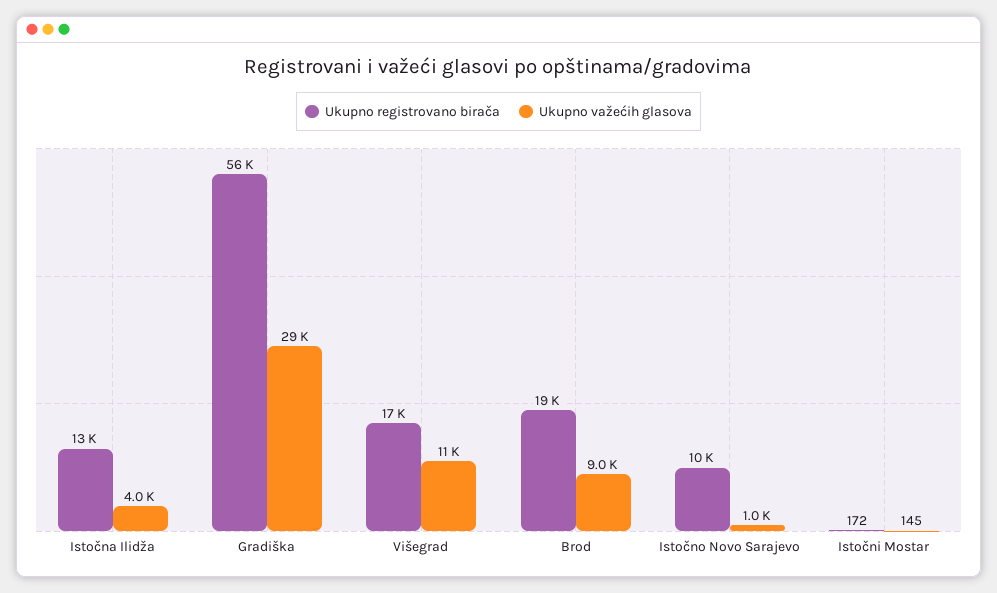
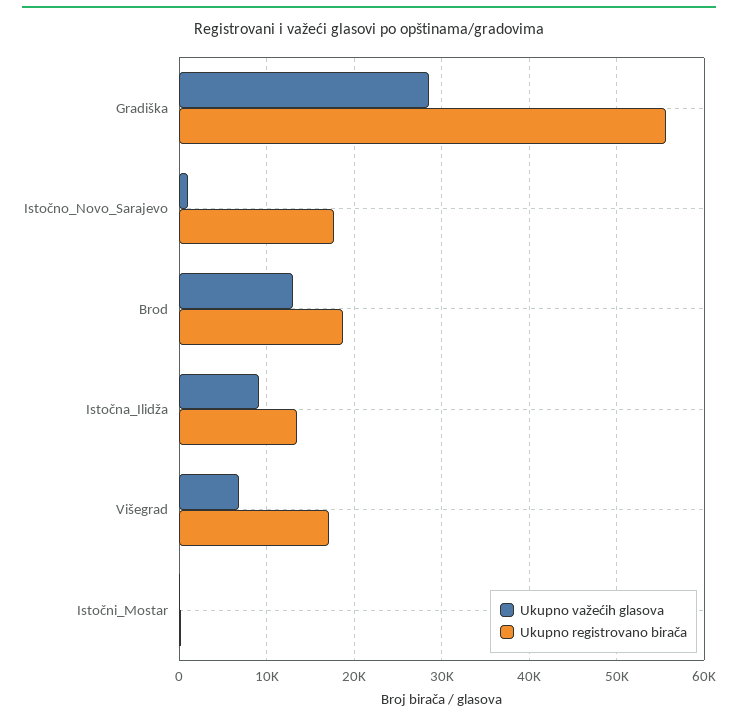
Ukupno važećih glasova, Istočna Ilidža: 4000 -> 9000
Ukupno važećih glasova, Višegrad: 11000 -> 7000
Ukupno važećih glasova, Brod: 9000 -> 13000
Ukupno registrovano birača, Istočno Novo Sarajevo: 10000 -> 18000

